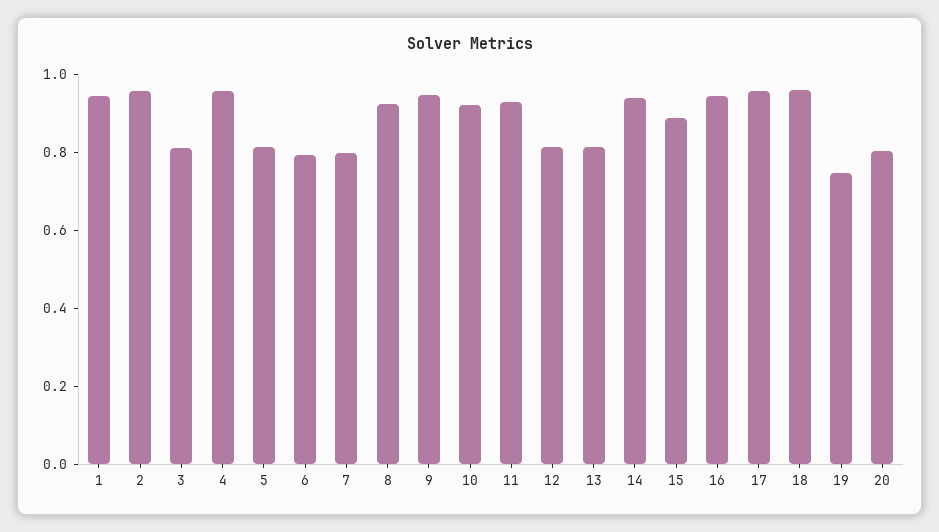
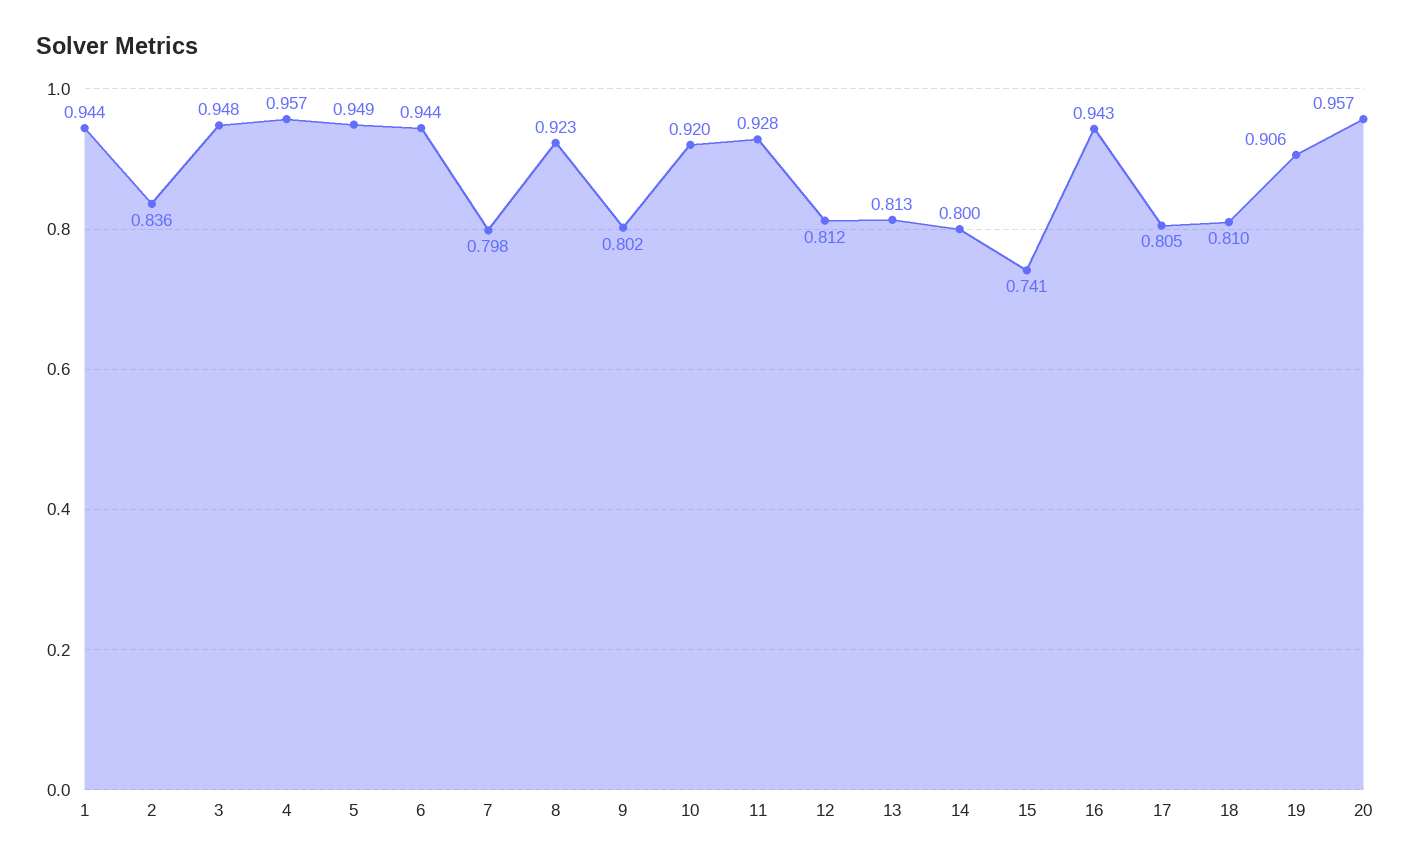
2: 0.95 -> 0.836
3: 0.8 -> 0.948
5: 0.8 -> 0.949
6: 0.8 -> 0.944
9: 0.95 -> 0.802
14: 0.95 -> 0.8
15: 0.9 -> 0.741
17: 0.95 -> 0.805
18: 0.95 -> 0.81
19: 0.75 -> 0.906
20: 0.8 -> 0.957

